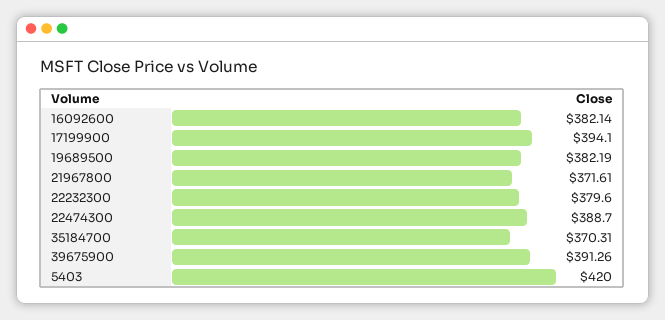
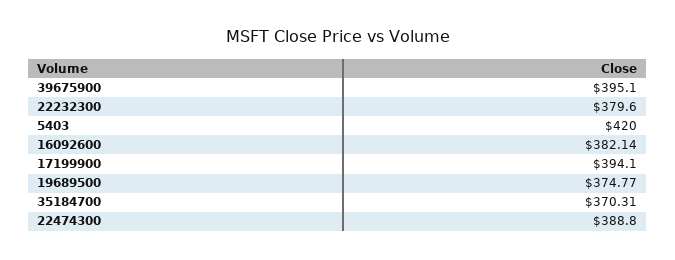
19689500: 382.19 -> 374.77
21967800: 371.61 -> none
22474300: 388.7 -> 388.8
39675900: 391.26 -> 395.1

